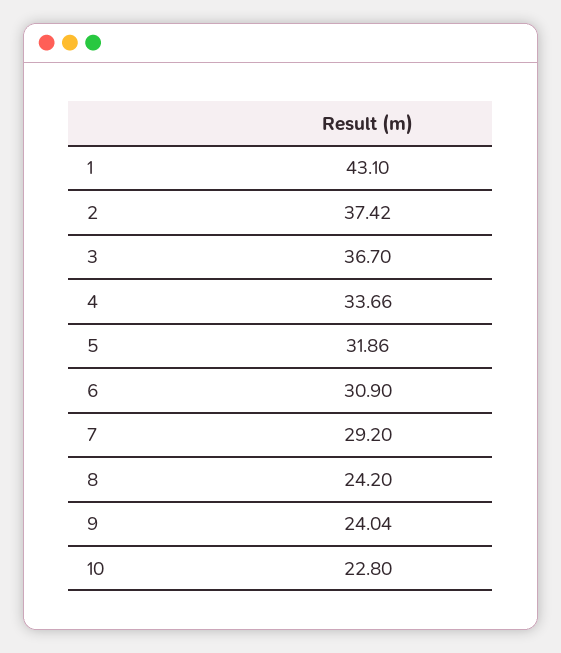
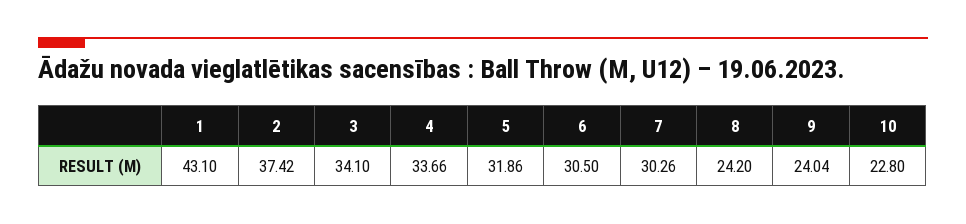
3: 36.7 -> 34.1
6: 30.9 -> 30.5
7: 29.2 -> 30.26

